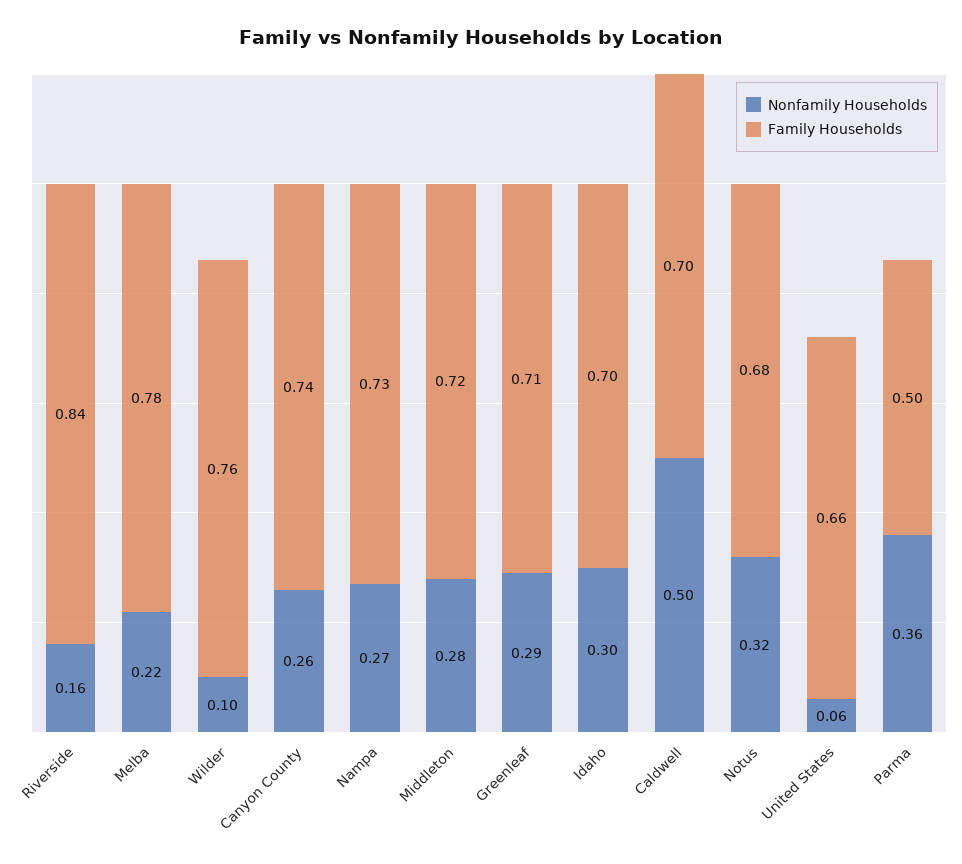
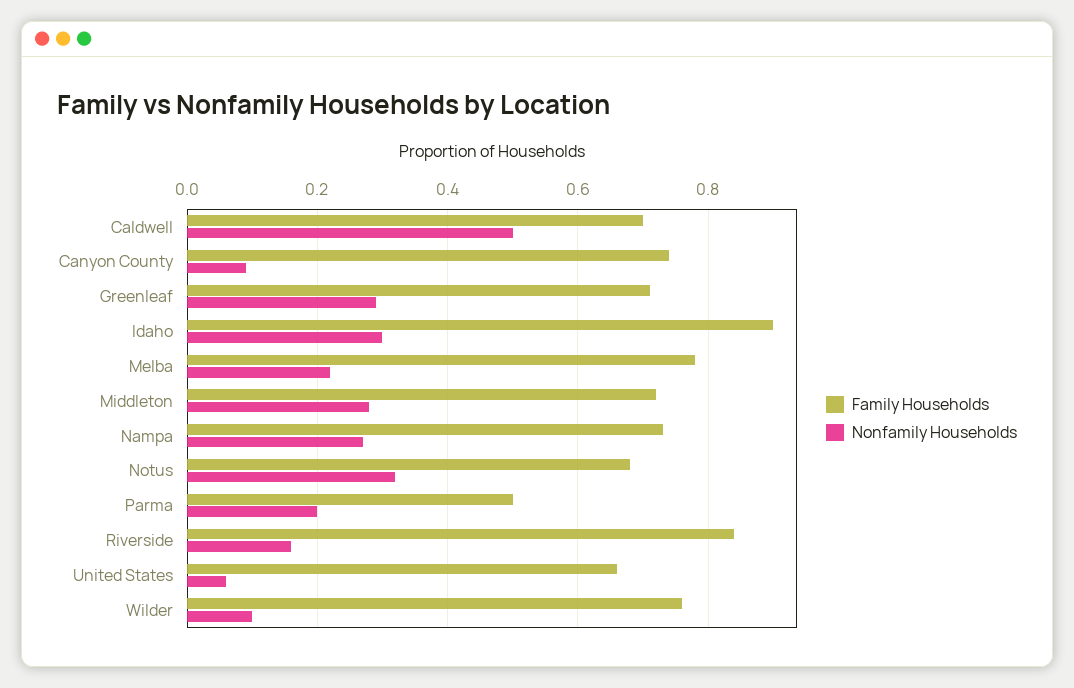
Nonfamily Households, Canyon County: 0.26 -> 0.1
Family Households, Idaho: 0.7 -> 0.9
Nonfamily Households, Parma: 0.36 -> 0.2

